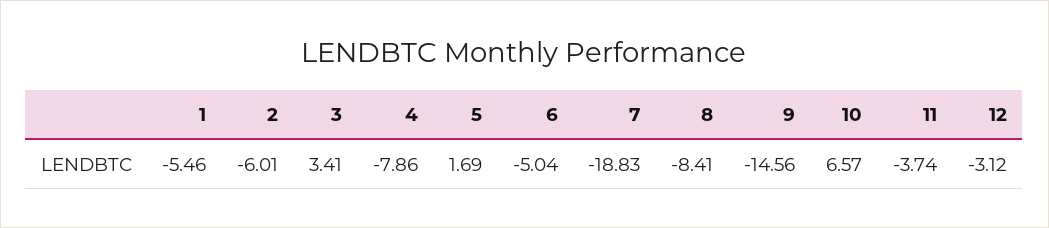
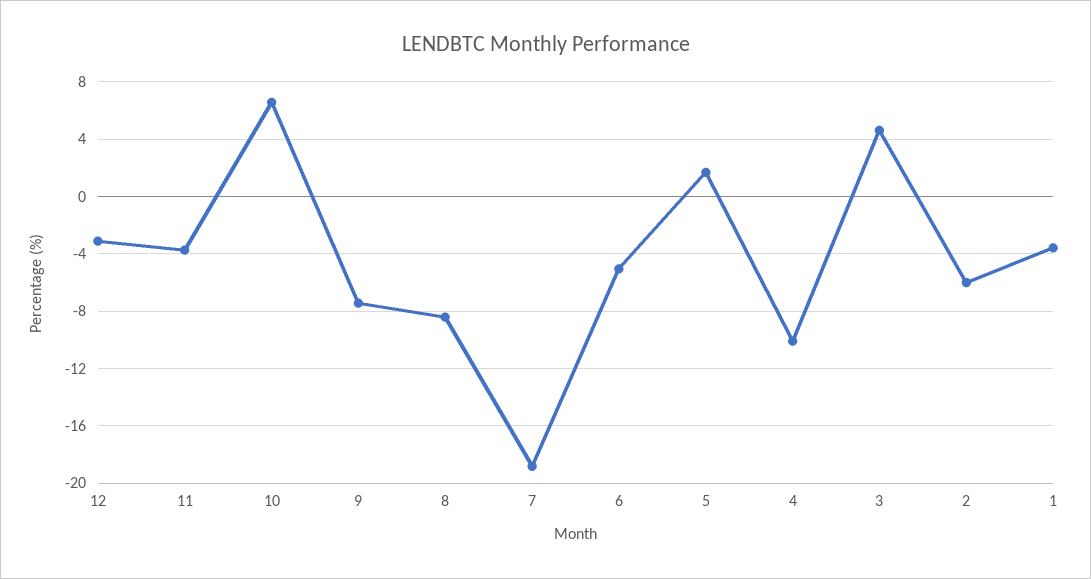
1: -5.46 -> -3.5
3: 3.41 -> 4.5
4: -7.86 -> -10
9: -14.56 -> -7.5

